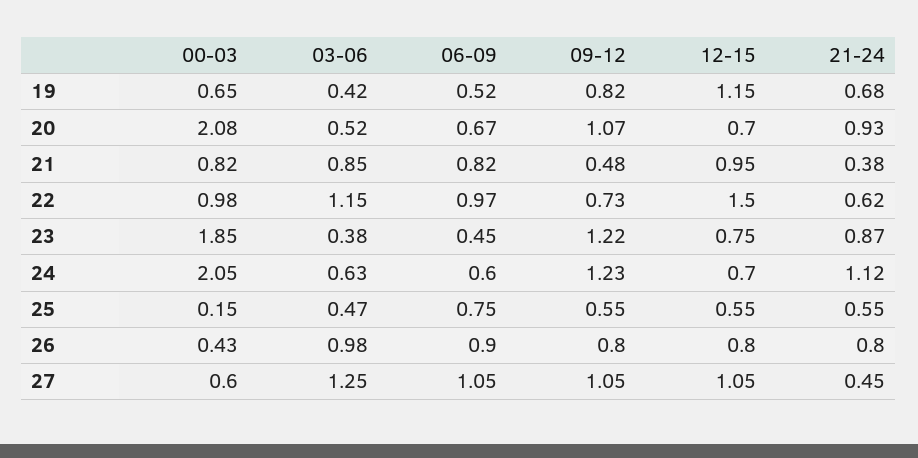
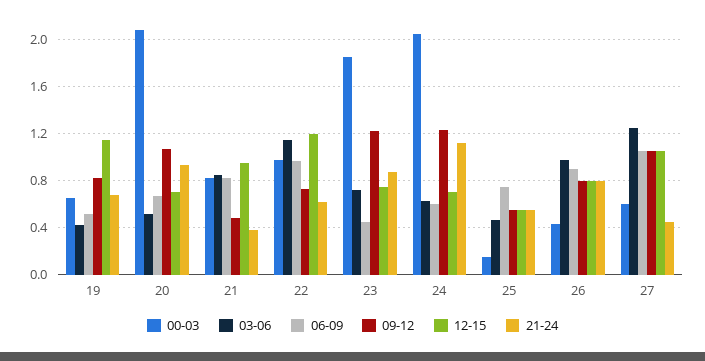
12-15, 22: 1.5 -> 1.2
03-06, 23: 0.38 -> 0.7

